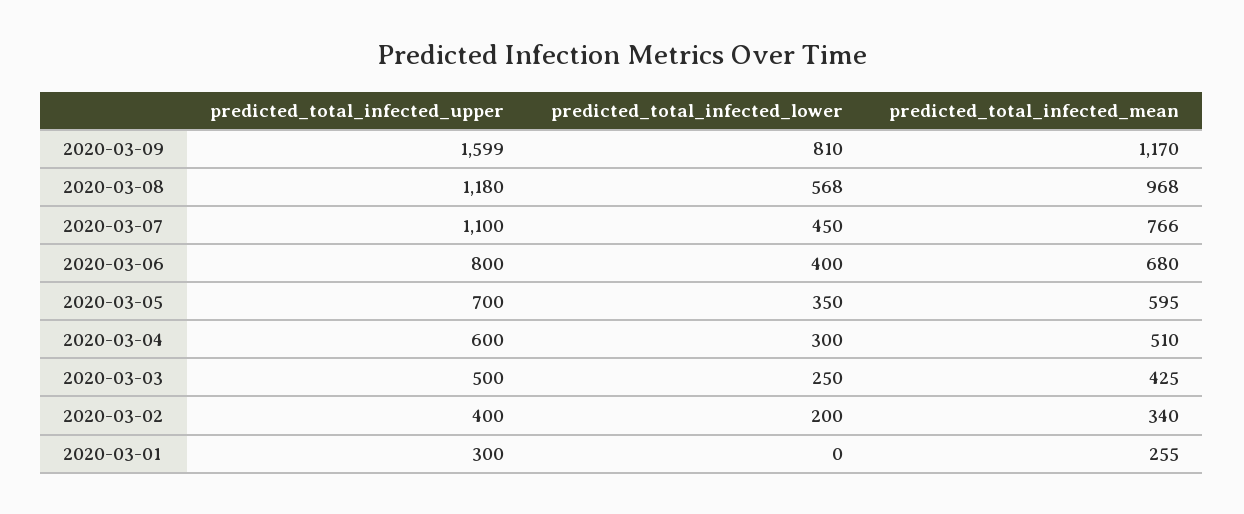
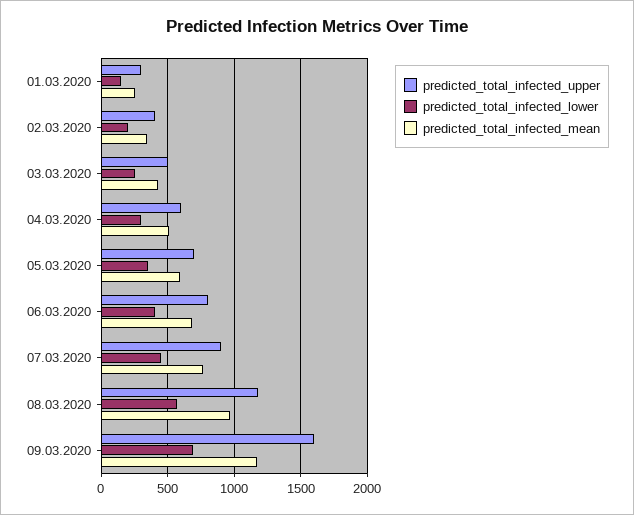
predicted_total_infected_lower, 2020-03-09: 810 -> 700
predicted_total_infected_upper, 2020-03-07: 1100 -> 900
predicted_total_infected_lower, 2020-03-01: 0 -> 150

